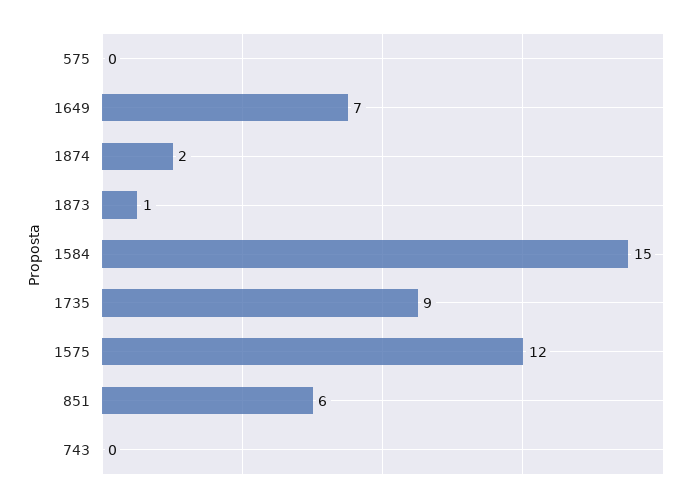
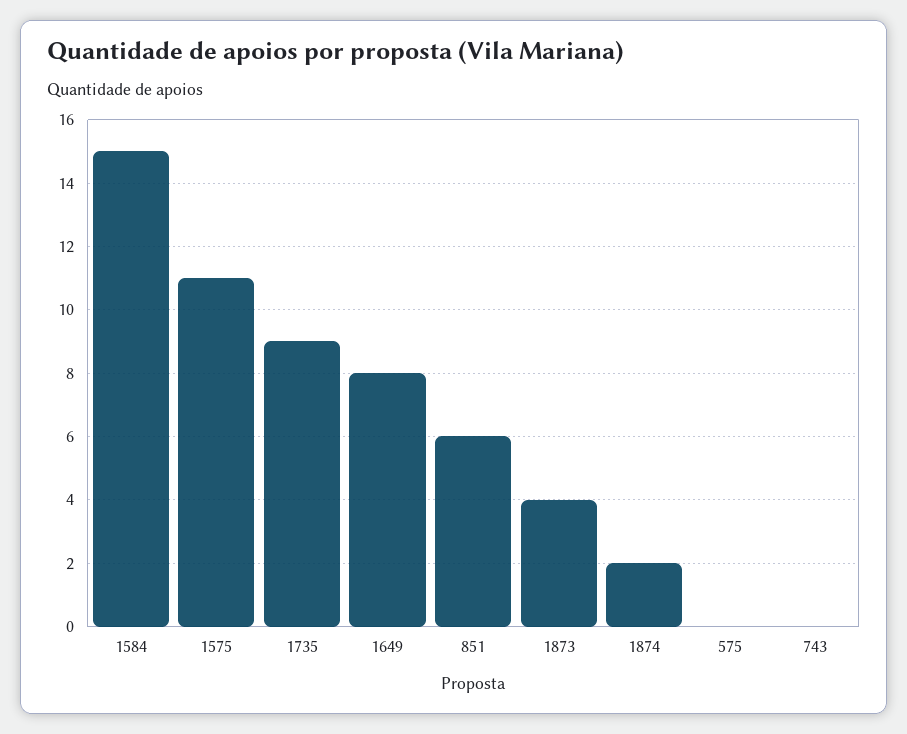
1649: 7 -> 8
1873: 1 -> 4
1575: 12 -> 11

